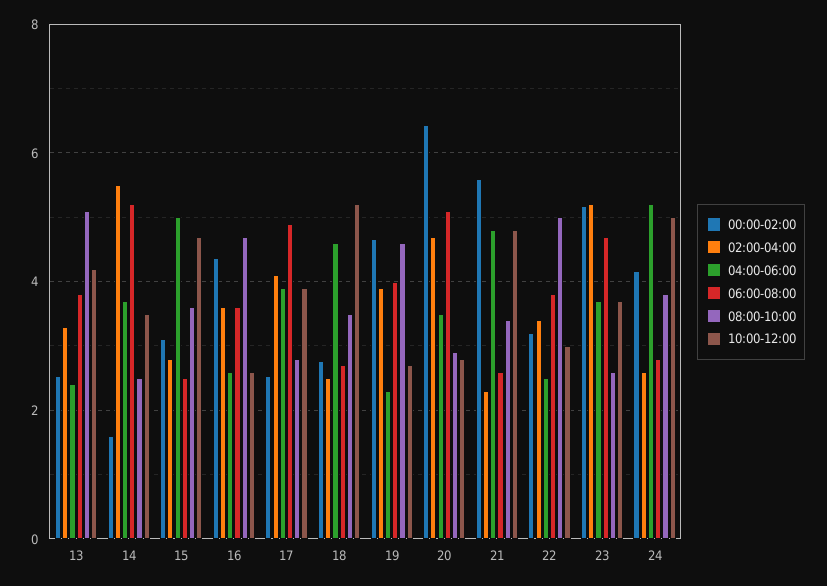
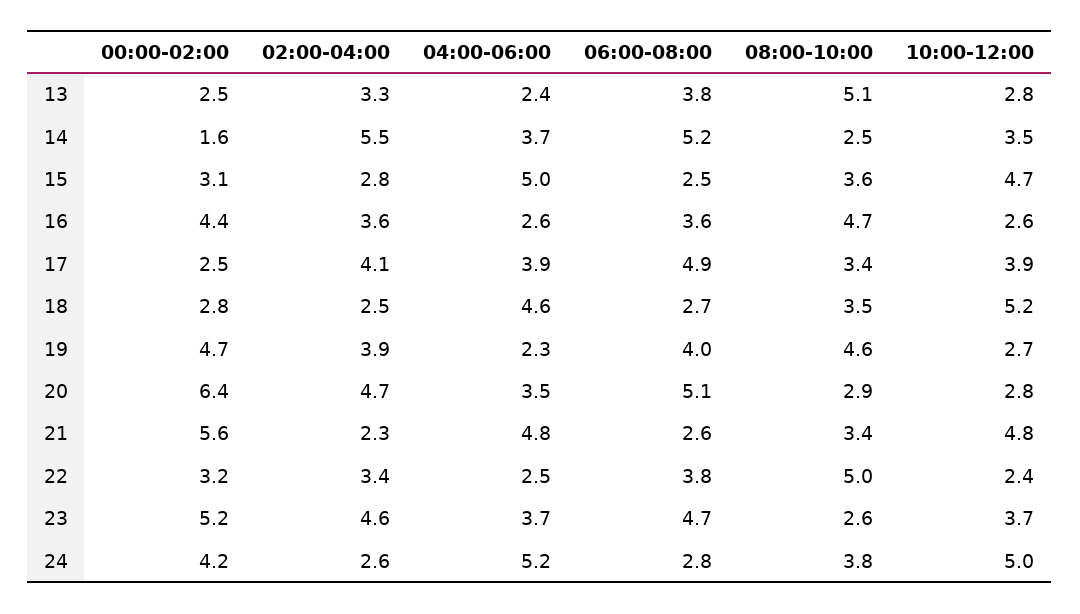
10:00-12:00, 13: 4.2 -> 2.8
08:00-10:00, 17: 2.8 -> 3.4
10:00-12:00, 22: 3 -> 2.4
02:00-04:00, 23: 5.2 -> 4.6

